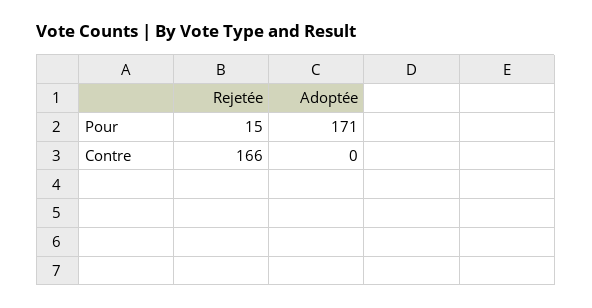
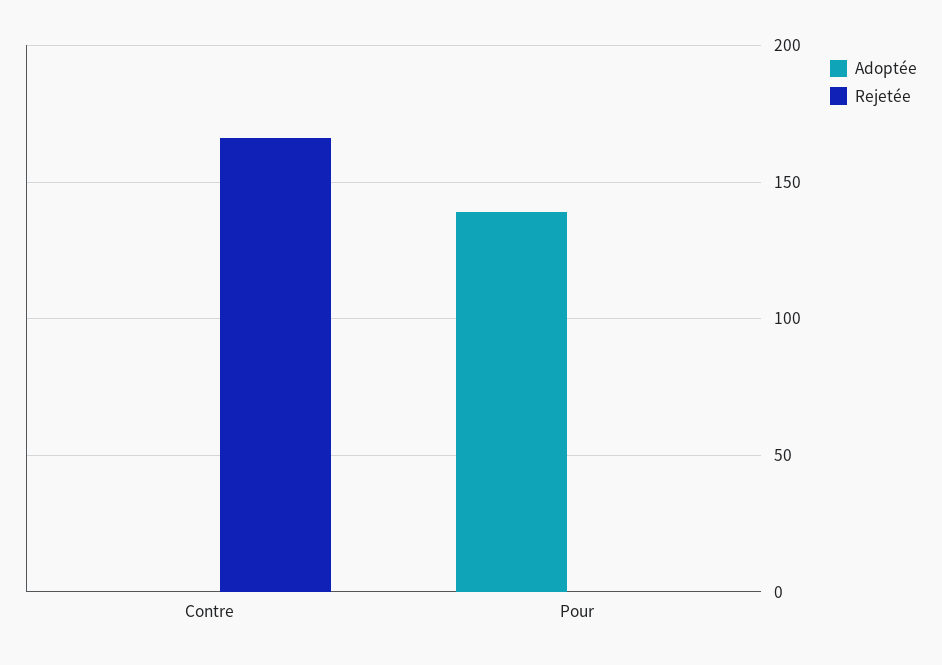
Rejetée, Pour: 15 -> 0
Adoptée, Pour: 171 -> 140

